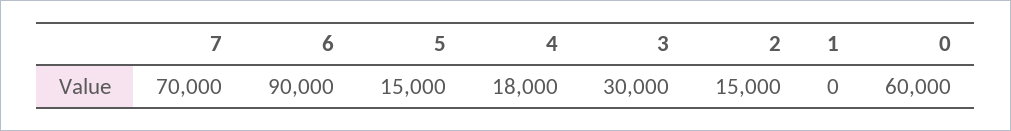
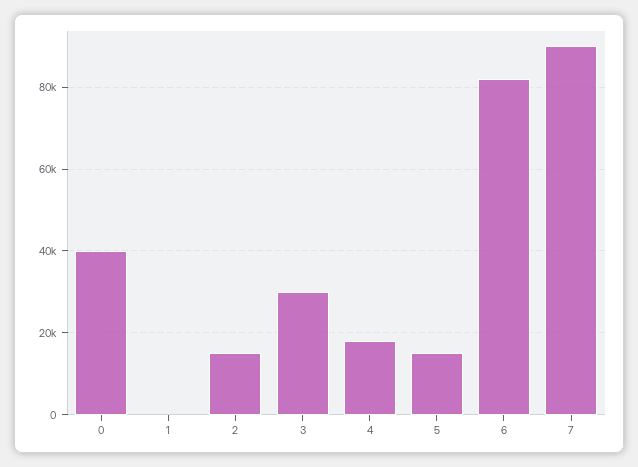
7: 70000 -> 90000
6: 90000 -> 82000
0: 60000 -> 40000

